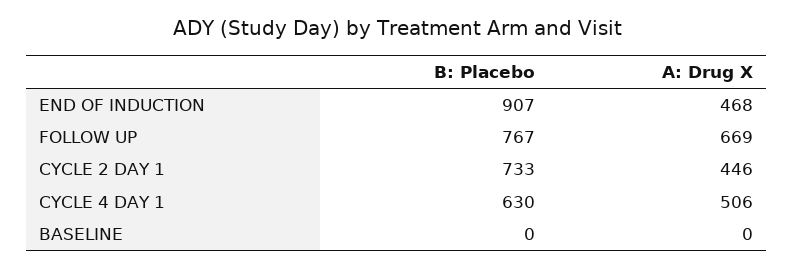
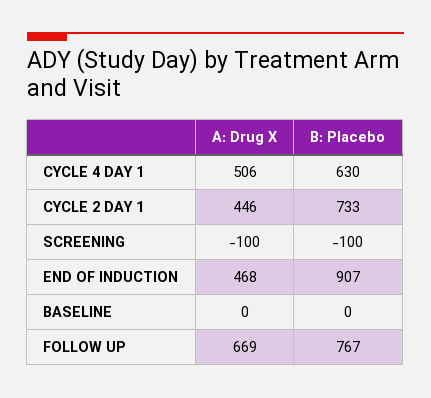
A: Drug X, SCREENING: none -> -100
B: Placebo, SCREENING: none -> -100

